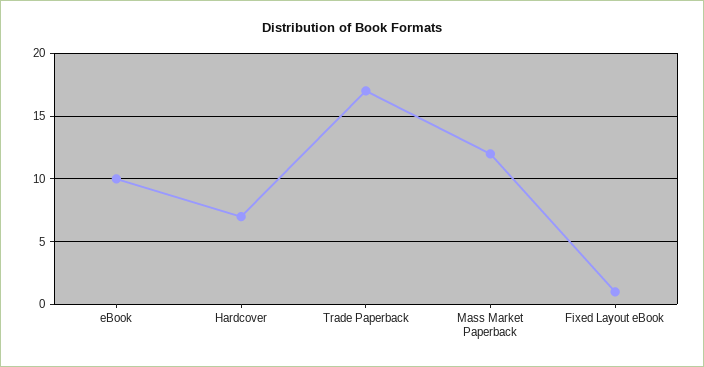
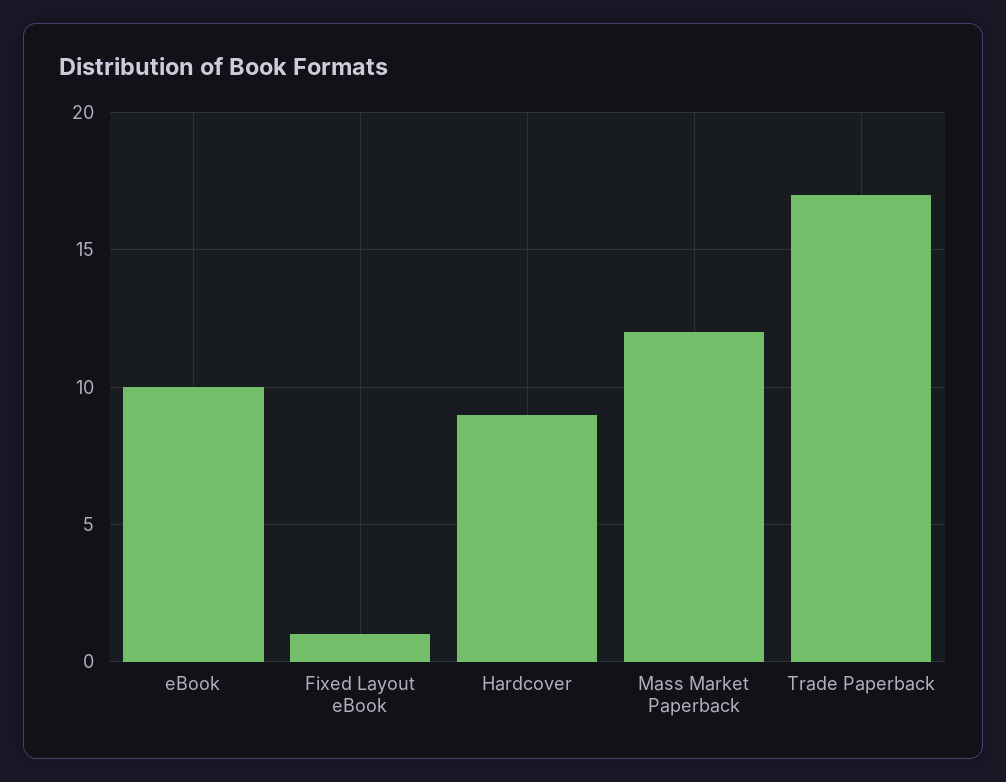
Hardcover: 7 -> 9

